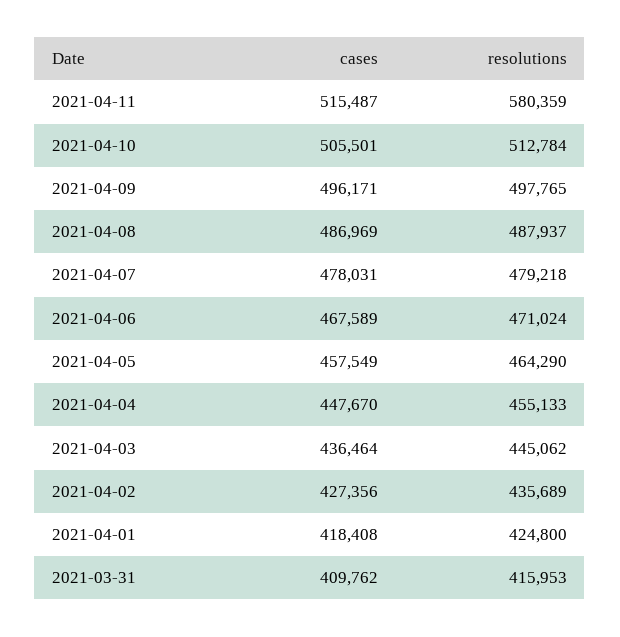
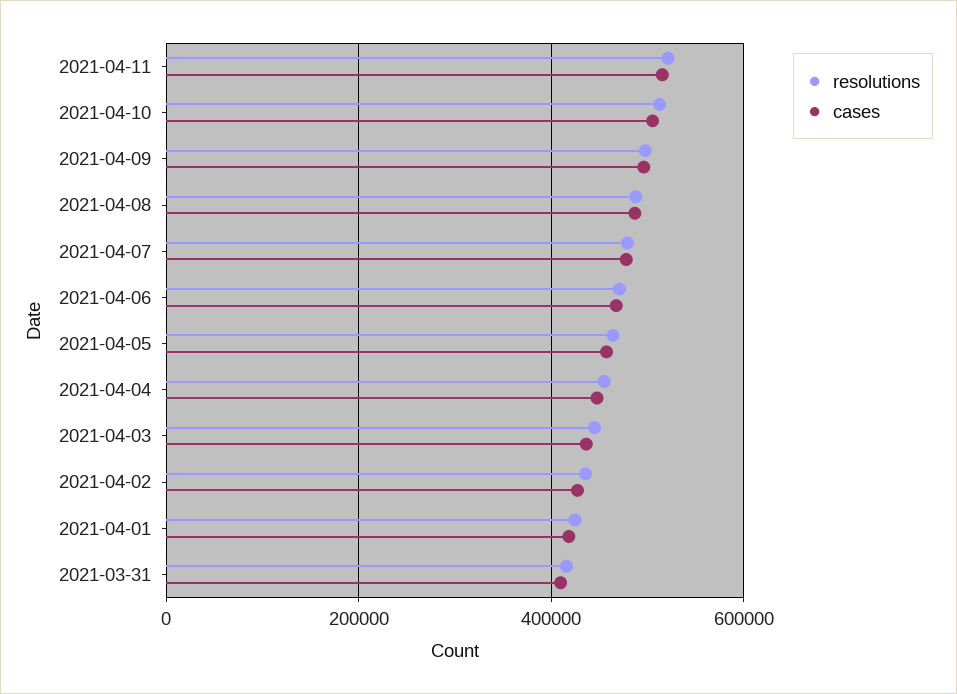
resolutions, 2021-04-11: 580359 -> 520000

